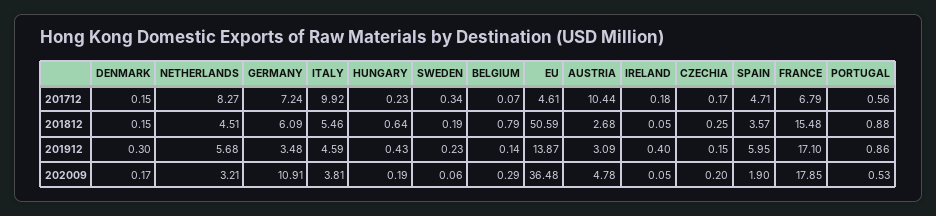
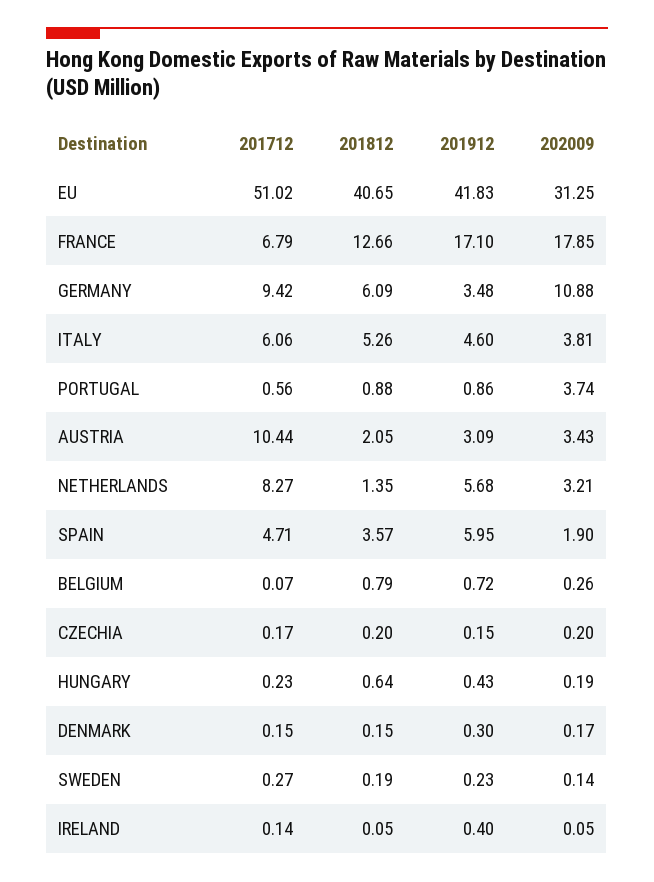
GERMANY, 201712: 7.24 -> 9.42
ITALY, 201712: 9.92 -> 6.06
SWEDEN, 201712: 0.34 -> 0.27
EU, 201712: 4.61 -> 51.02
IRELAND, 201712: 0.18 -> 0.14
NETHERLANDS, 201812: 4.51 -> 1.35
ITALY, 201812: 5.46 -> 5.26
EU, 201812: 50.59 -> 40.65
AUSTRIA, 201812: 2.68 -> 2.05
CZECHIA, 201812: 0.25 -> 0.2
FRANCE, 201812: 15.48 -> 12.66
ITALY, 201912: 4.59 -> 4.6
BELGIUM, 201912: 0.14 -> 0.72
EU, 201912: 13.87 -> 41.83
GERMANY, 202009: 10.91 -> 10.88
SWEDEN, 202009: 0.06 -> 0.14
BELGIUM, 202009: 0.29 -> 0.26
EU, 202009: 36.48 -> 31.25
AUSTRIA, 202009: 4.78 -> 3.43
PORTUGAL, 202009: 0.53 -> 3.74

